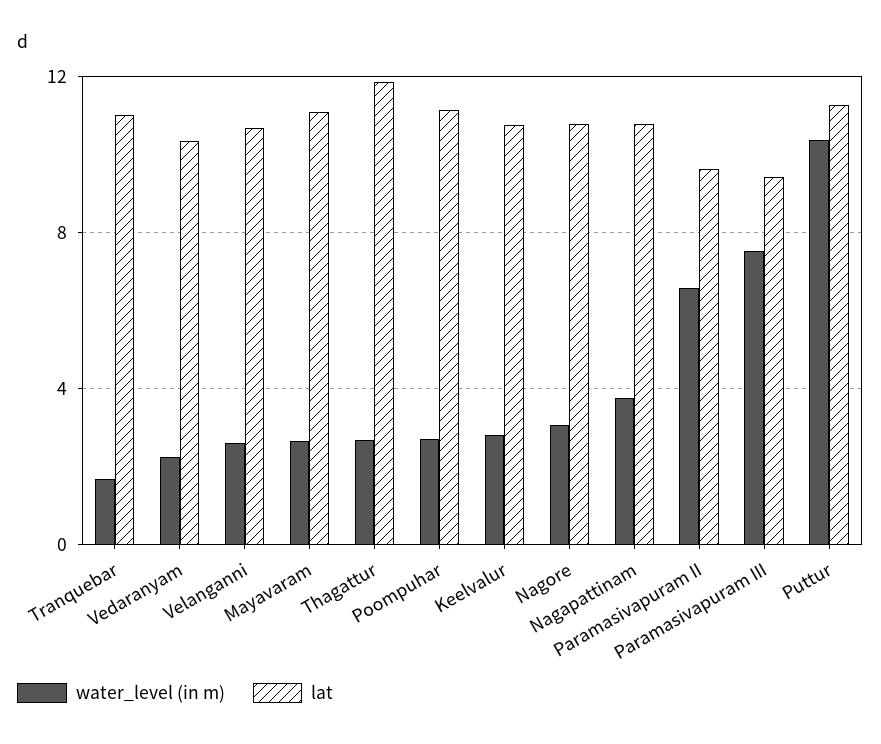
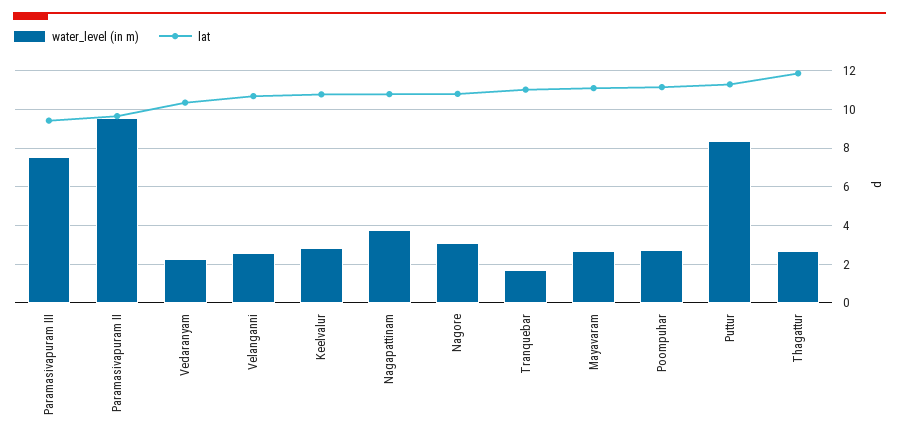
water_level (in m), Paramasivapuram II: 6.5 -> 9.5
water_level (in m), Puttur: 10.5 -> 8.5

